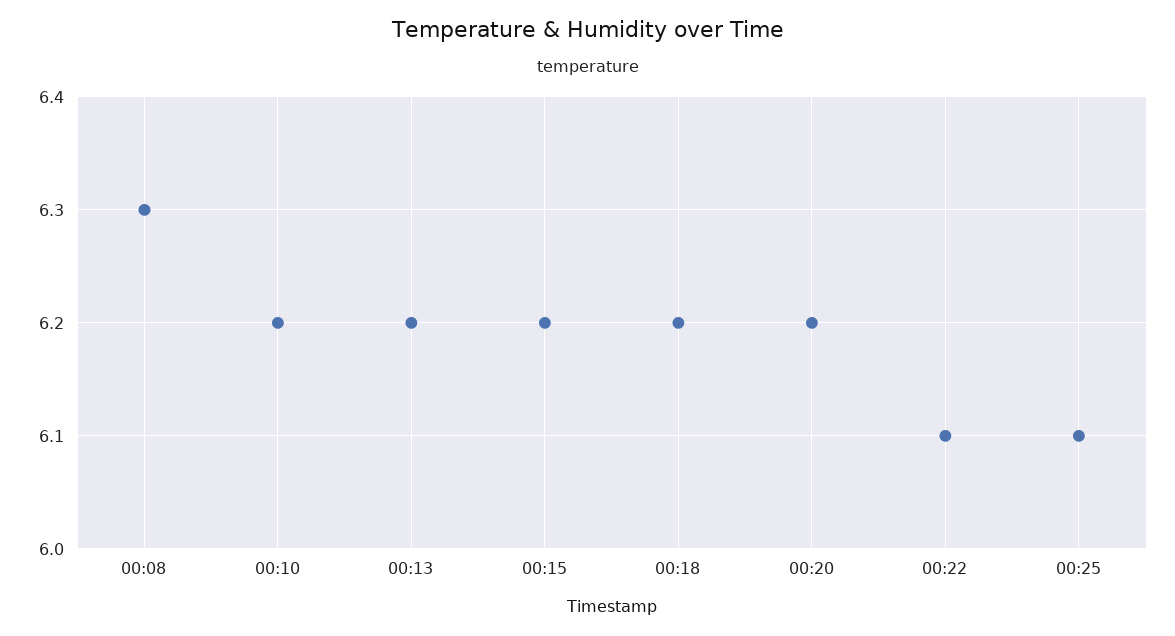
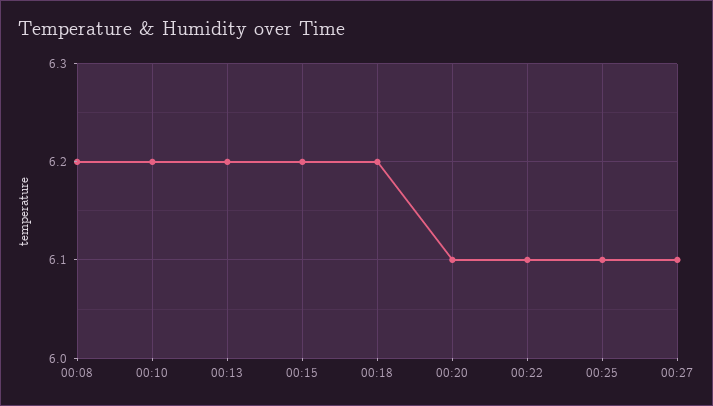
00:08: 6.3 -> 6.2
00:20: 6.2 -> 6.1
00:27: none -> 6.1

